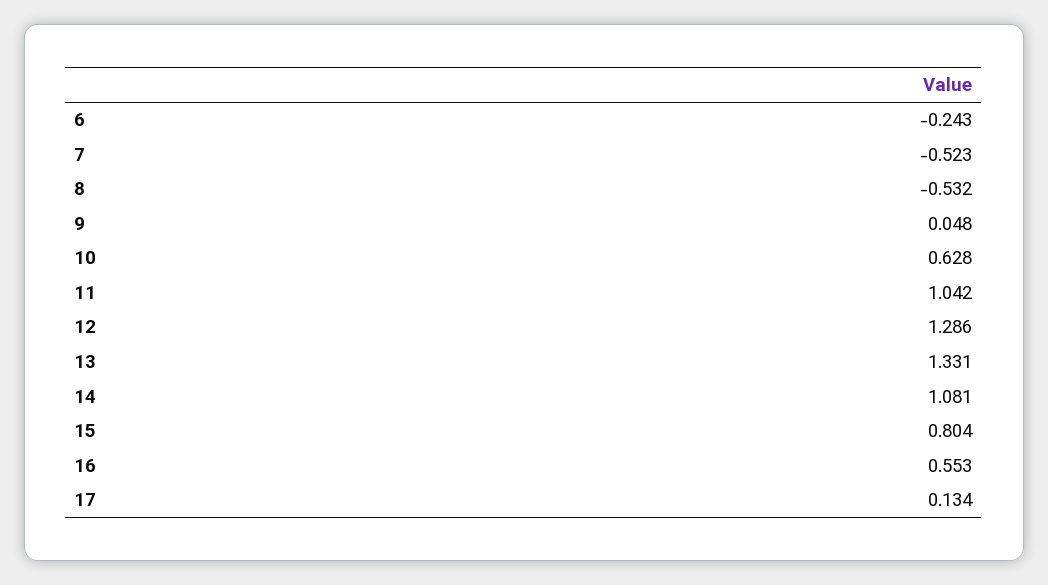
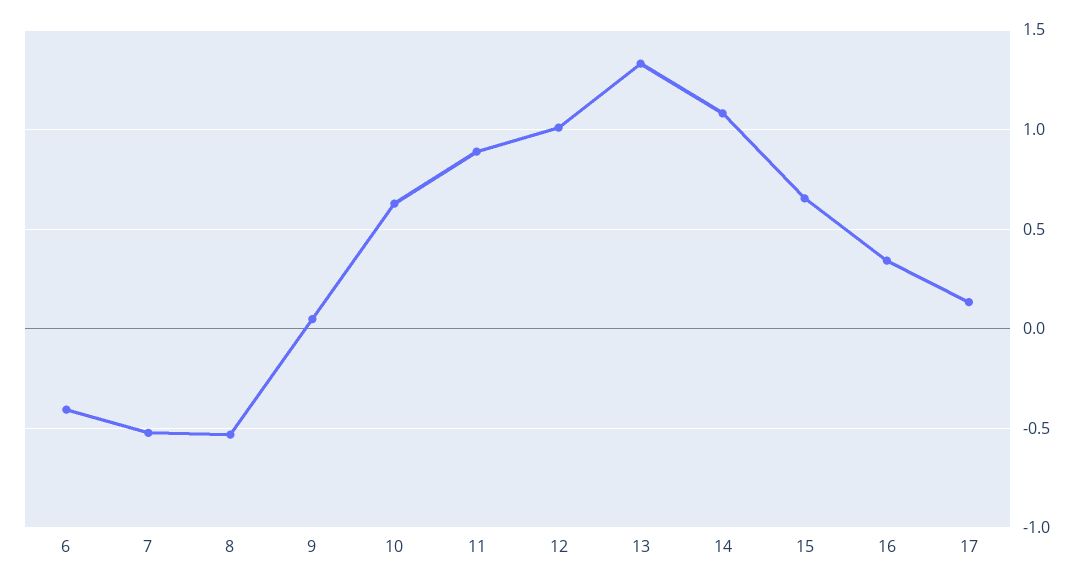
6: -0.243 -> -0.4
11: 1.042 -> 0.9
12: 1.286 -> 1
15: 0.804 -> 0.65
16: 0.553 -> 0.35

